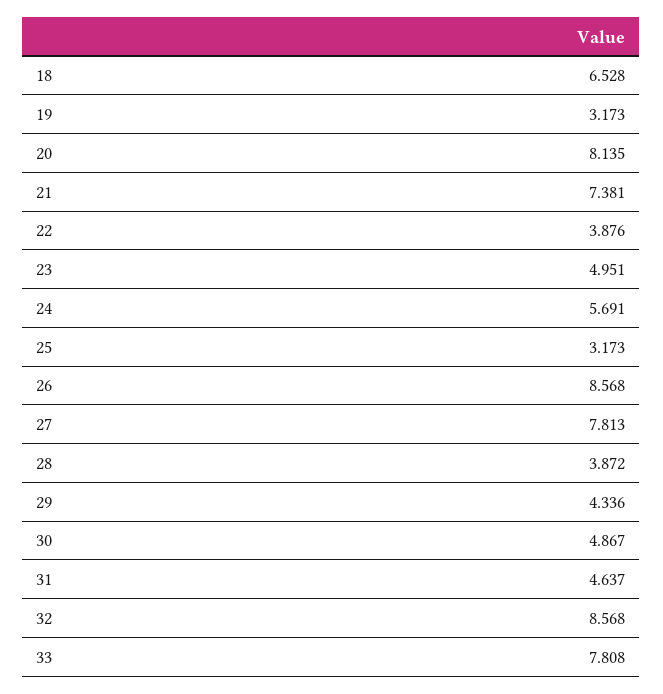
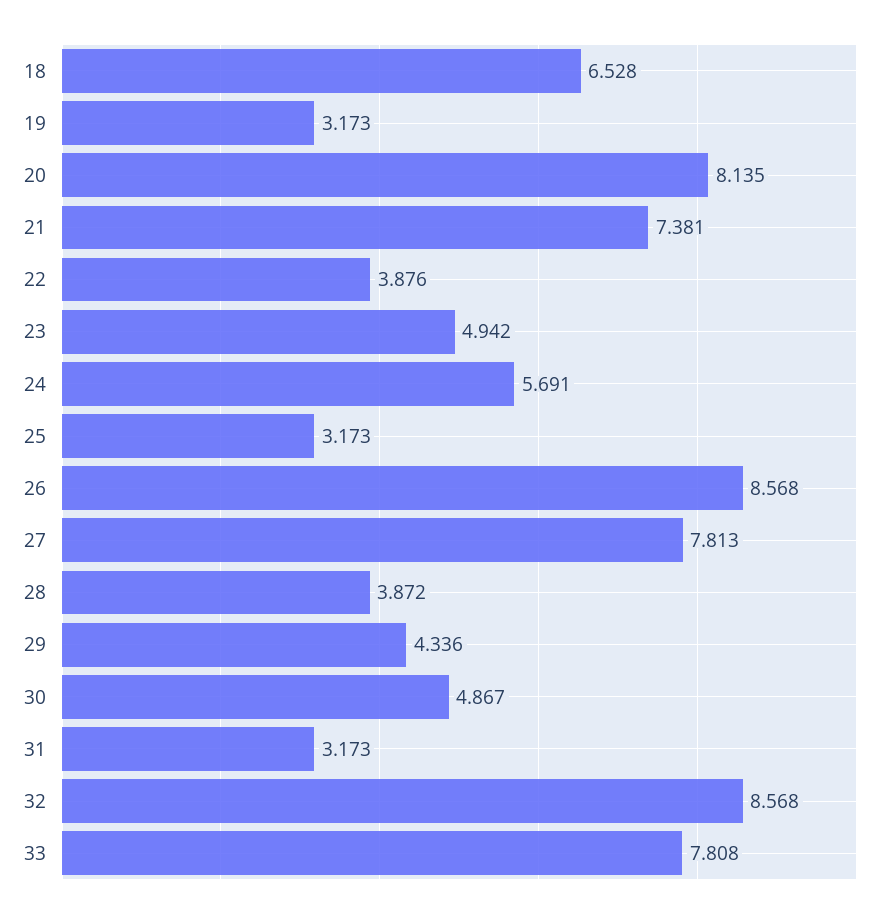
23: 4.951 -> 4.942
31: 4.637 -> 3.173

